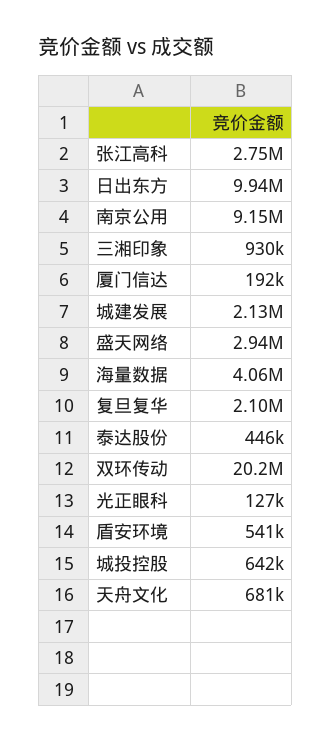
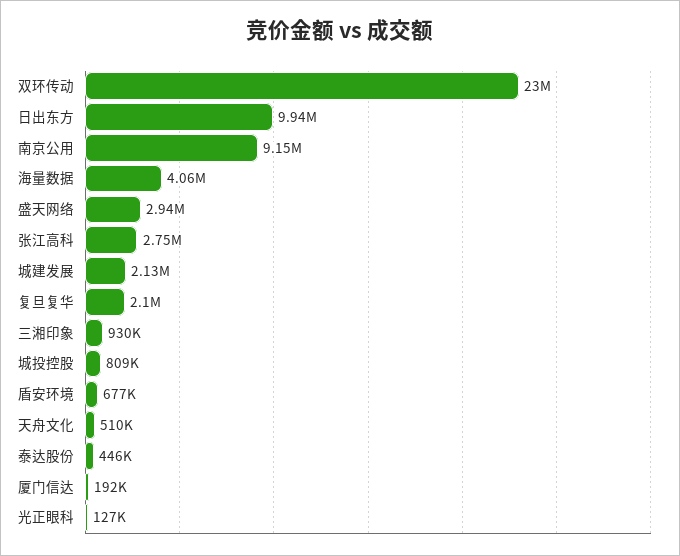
双环传动: 20200000 -> 23000000
盾安环境: 541000 -> 677000
城投控股: 642000 -> 809000
天舟文化: 681000 -> 510000

